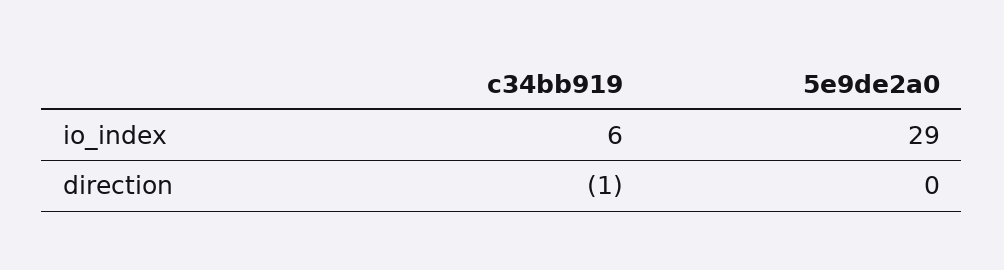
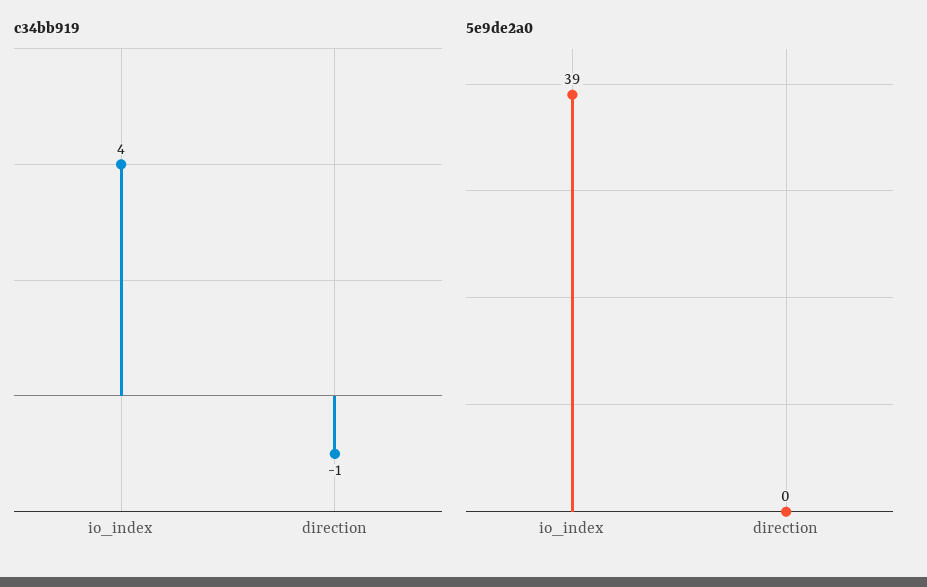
c34bb919, io_index: 6 -> 4
5e9de2a0, io_index: 29 -> 39

